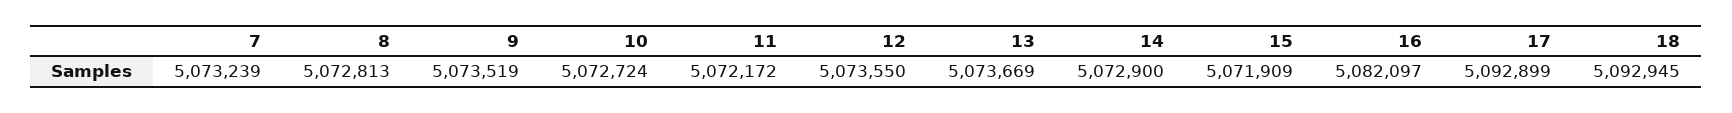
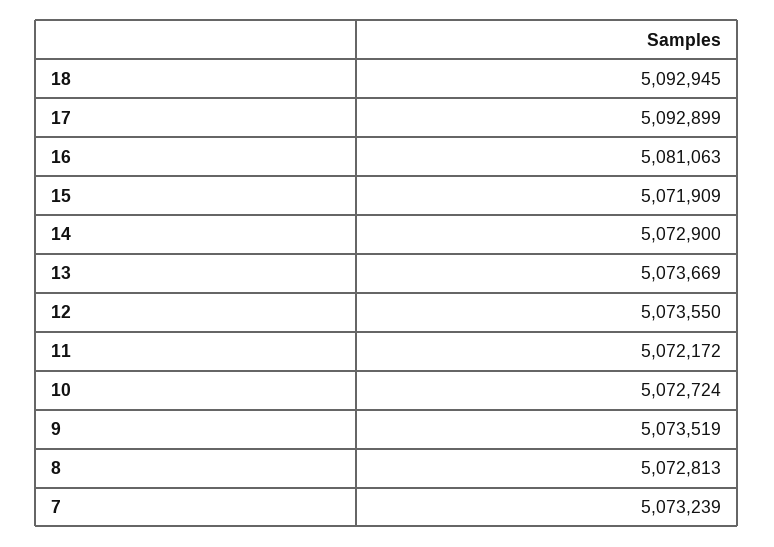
16: 5082097 -> 5081063

